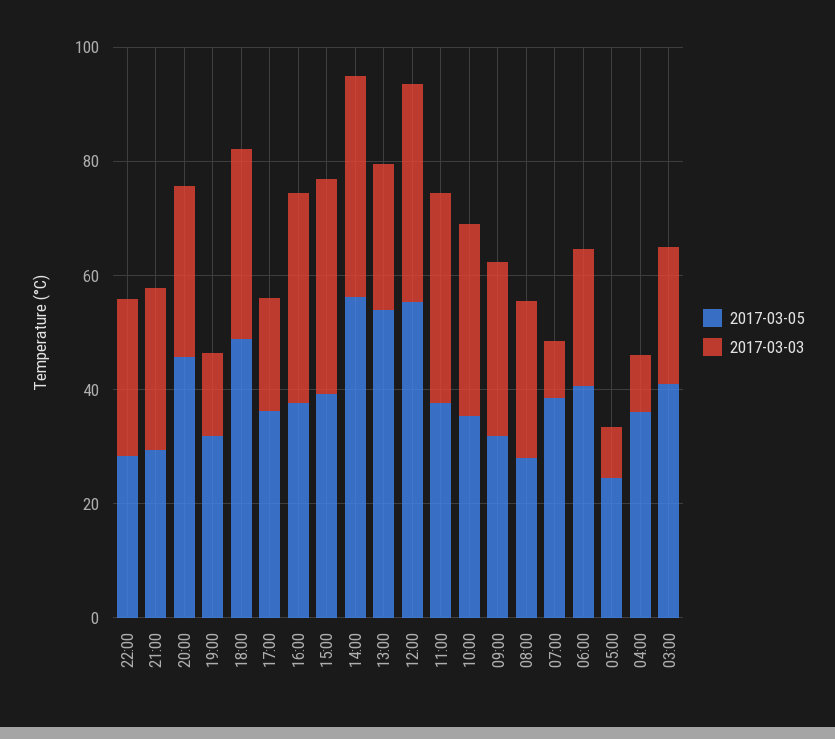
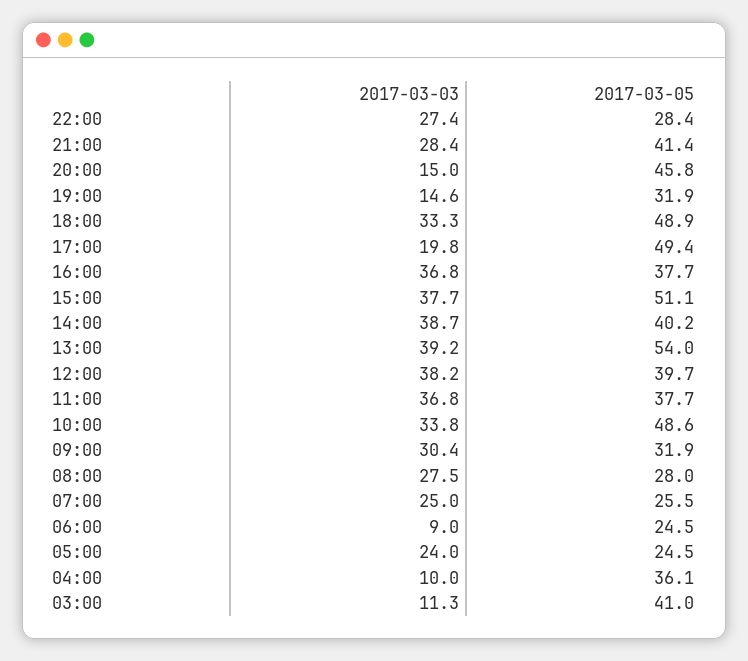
2017-03-05, 21:00: 30 -> 41.4
2017-03-03, 20:00: 30 -> 15
2017-03-05, 17:00: 35 -> 49.4
2017-03-05, 15:00: 40 -> 51.1
2017-03-05, 14:00: 55 -> 40.2
2017-03-03, 13:00: 25 -> 39.2
2017-03-05, 12:00: 55 -> 39.7
2017-03-05, 10:00: 35 -> 48.6
2017-03-05, 07:00: 40 -> 25.5
2017-03-03, 07:00: 10 -> 25
2017-03-05, 06:00: 40 -> 24.5
2017-03-03, 06:00: 25 -> 9
2017-03-03, 05:00: 10 -> 24
2017-03-03, 03:00: 25 -> 11.3

